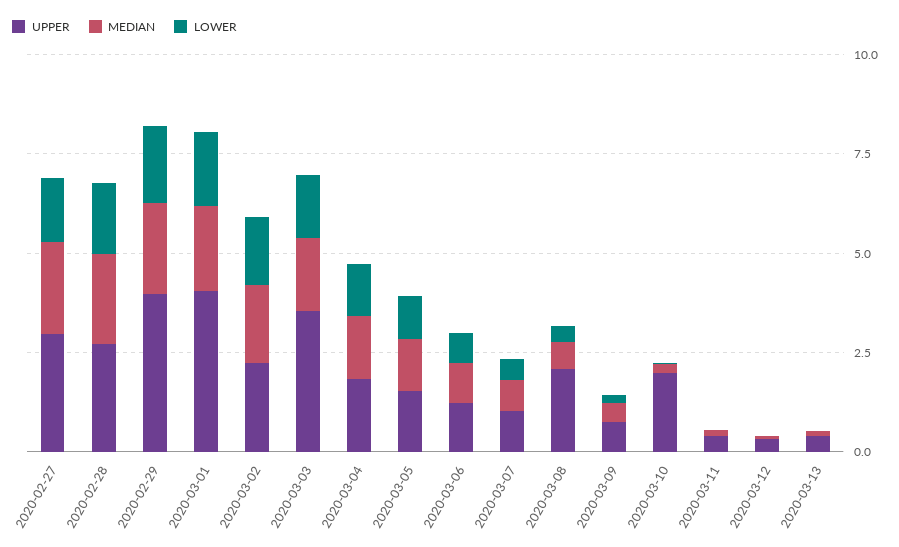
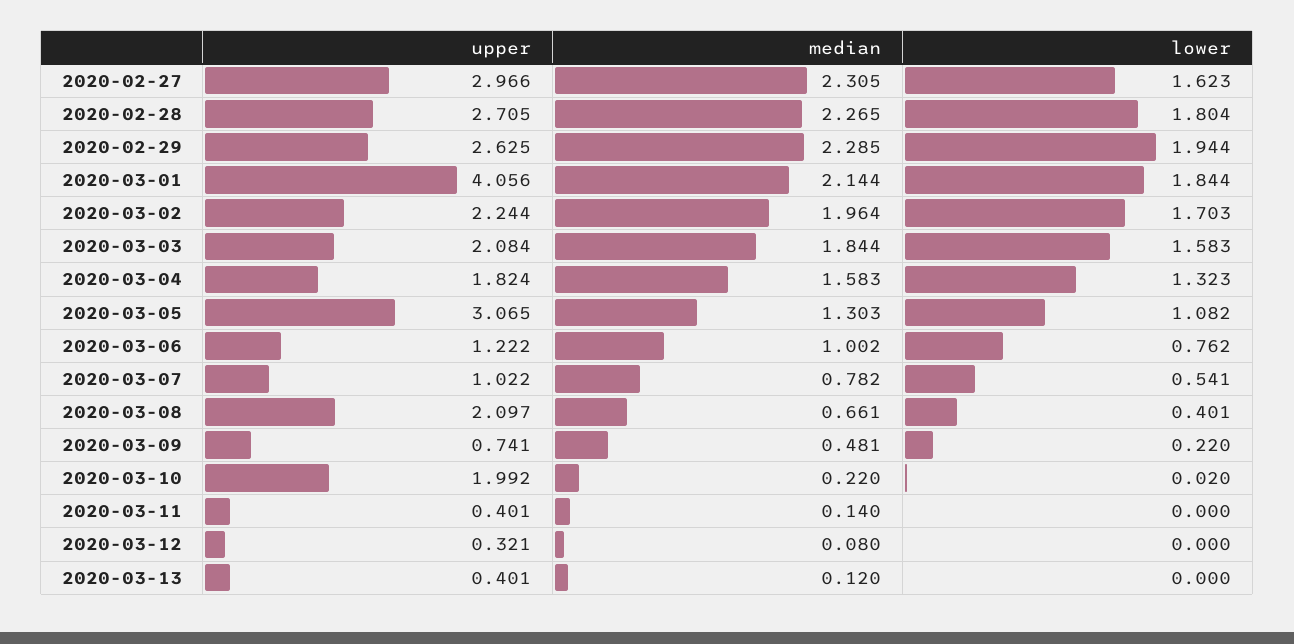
UPPER, 2020-02-29: 4 -> 2.625
UPPER, 2020-03-03: 3.5 -> 2.084
UPPER, 2020-03-05: 1.5 -> 3.065

